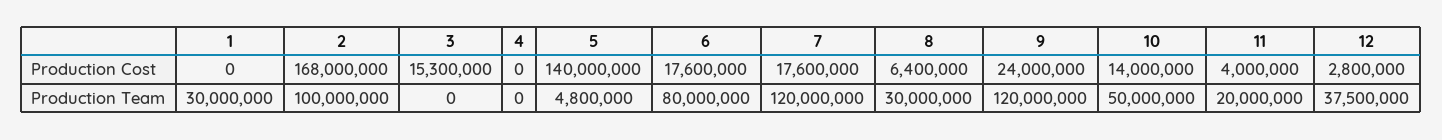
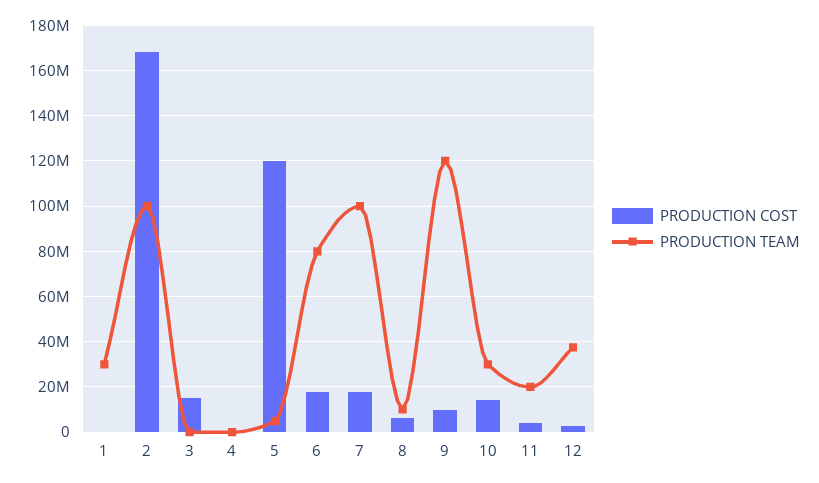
Production Cost, 5: 140000000 -> 120000000
Production Cost, 9: 24000000 -> 10000000
Production Team, 7: 120000000 -> 100000000
Production Team, 8: 30000000 -> 10000000
Production Team, 10: 50000000 -> 30000000

